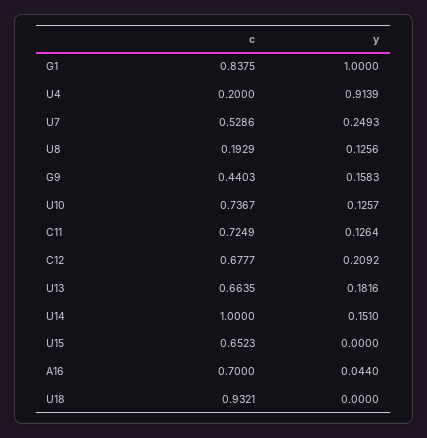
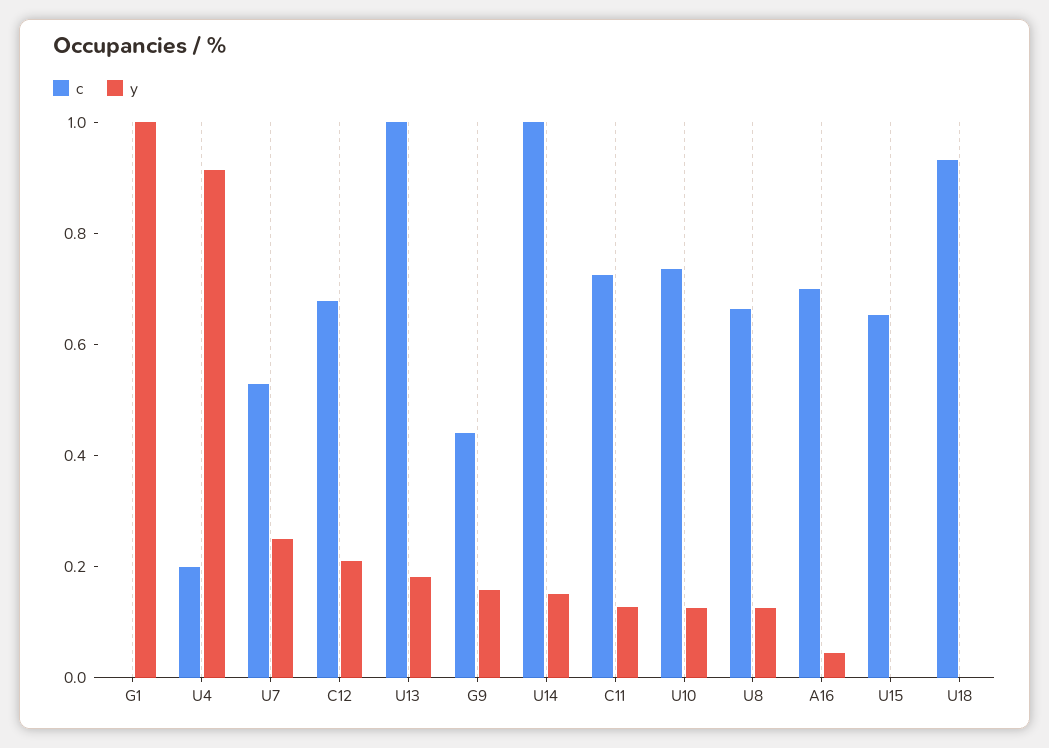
c, G1: 0.8375 -> 0
c, U8: 0.1929 -> 0.65
c, U13: 0.6635 -> 1

